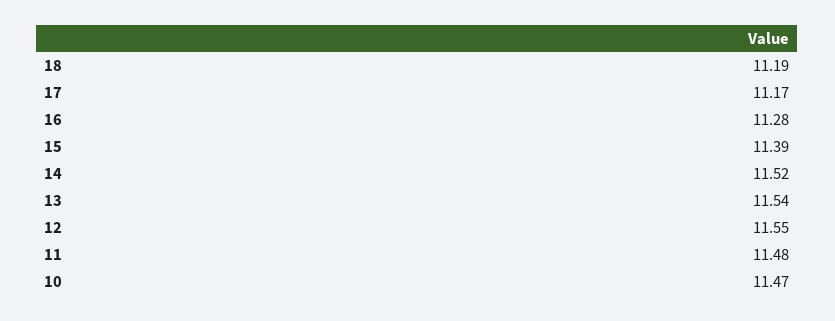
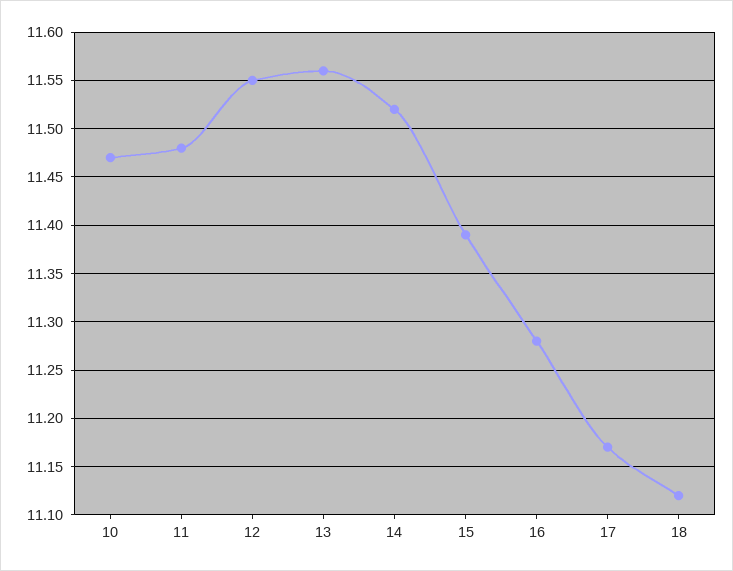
18: 11.19 -> 11.12
13: 11.54 -> 11.56

